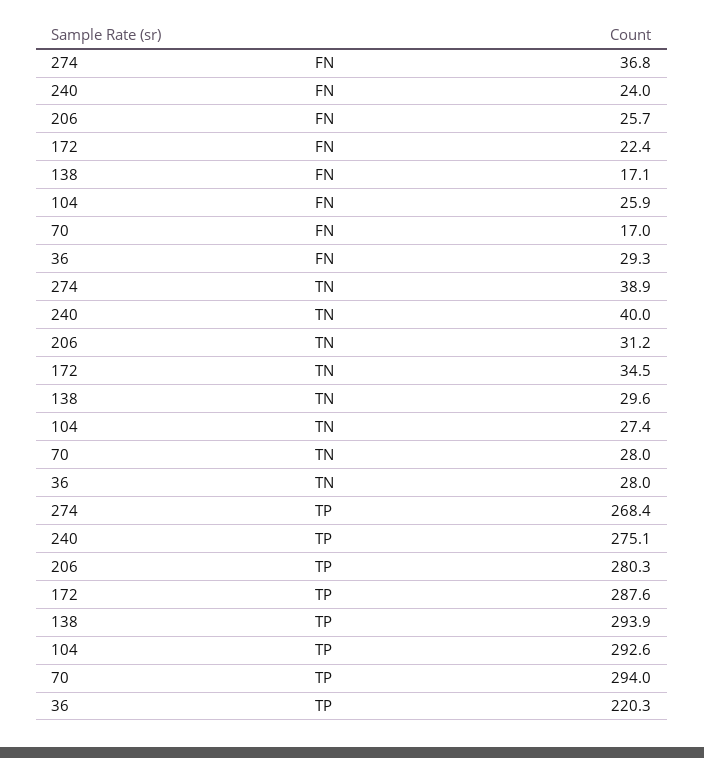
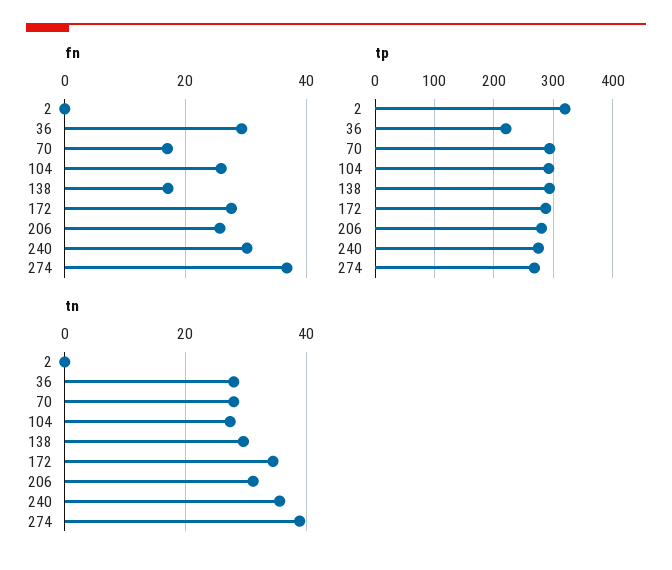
FN, 240: 24 -> 30
FN, 172: 22.4 -> 28
TN, 240: 40 -> 36
FN, 2: none -> 0
TP, 2: none -> 320
TN, 2: none -> 0

